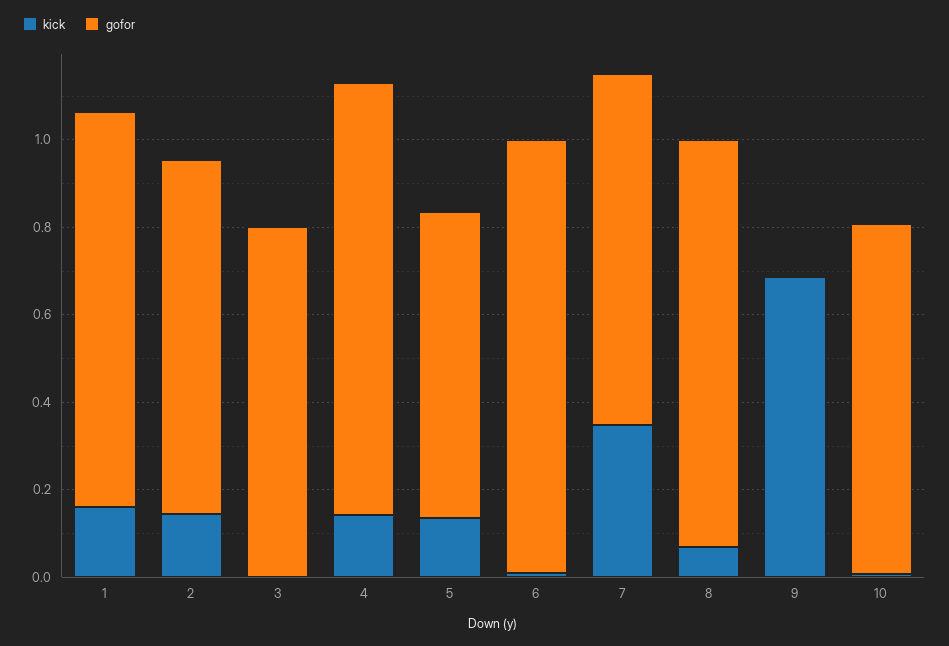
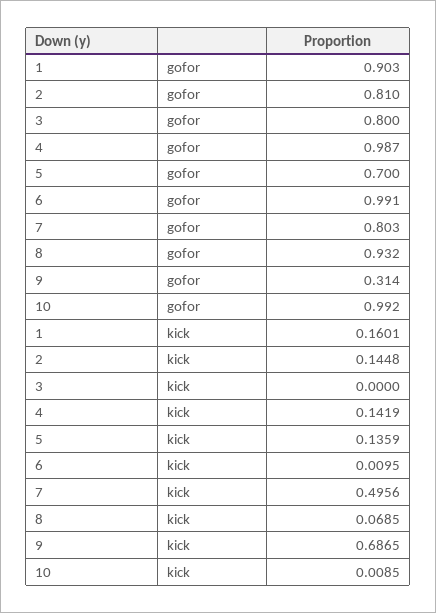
kick, 7: 0.35 -> 0.4956
gofor, 9: 0 -> 0.314
gofor, 10: 0.8 -> 0.992

